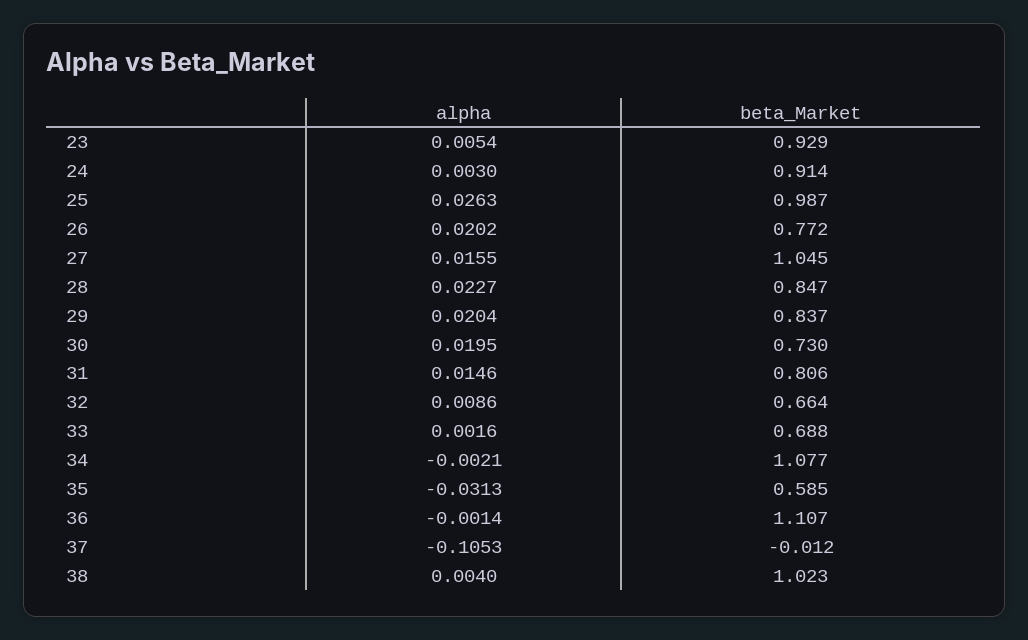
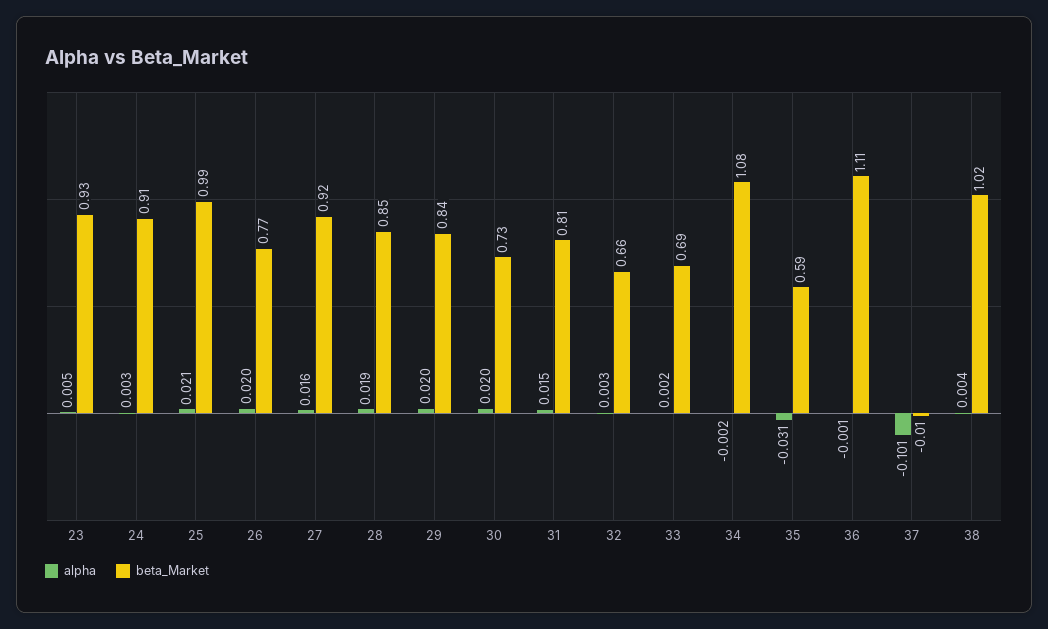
alpha, 25: 0.0263 -> 0.021
beta_Market, 27: 1.045 -> 0.92
alpha, 28: 0.0227 -> 0.019
alpha, 32: 0.0086 -> 0.003
alpha, 37: -0.1053 -> -0.101

